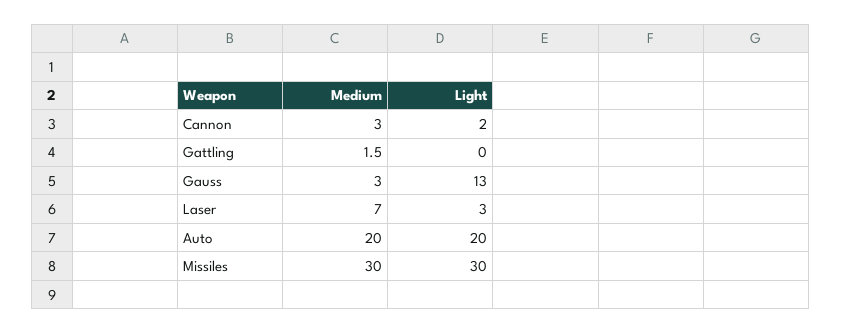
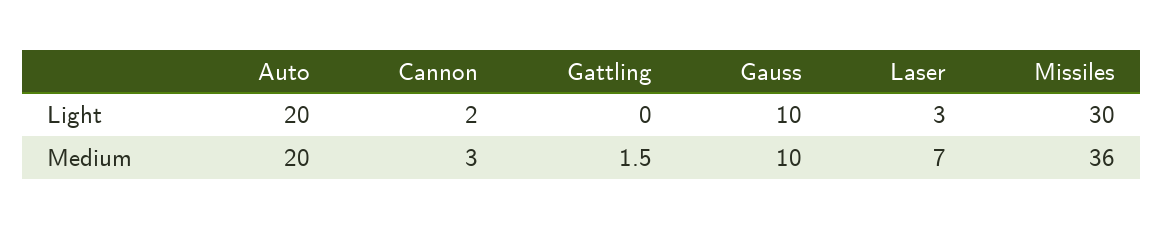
Medium, Gauss: 3 -> 10
Light, Gauss: 13 -> 10
Medium, Missiles: 30 -> 36

